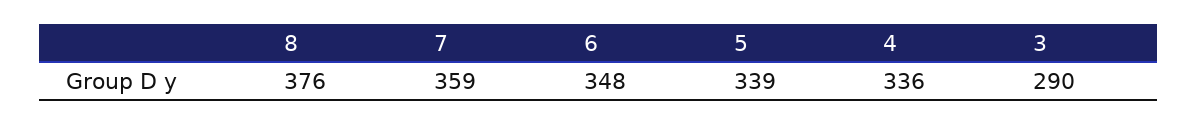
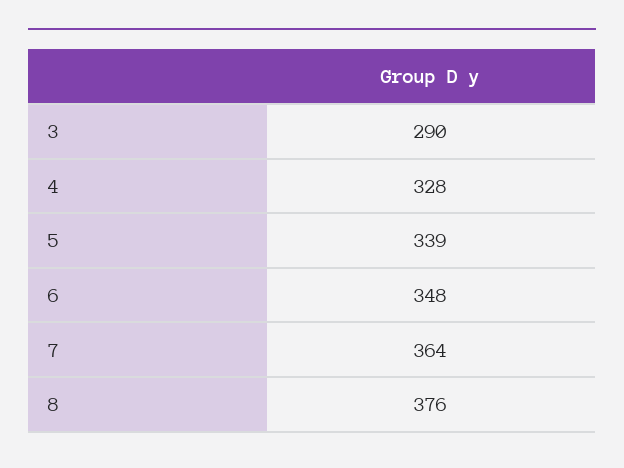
7: 359 -> 364
4: 336 -> 328

